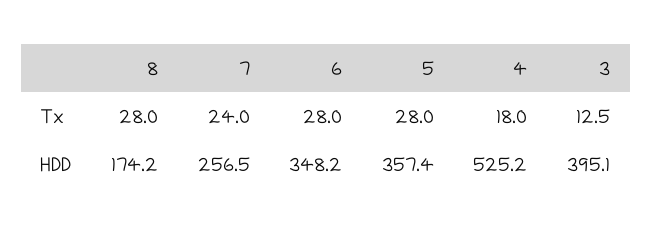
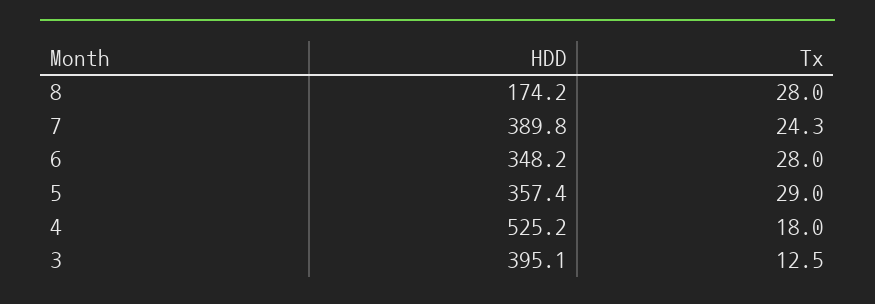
7, Tx: 24 -> 24.3
5, Tx: 28 -> 29
7, HDD: 256.5 -> 389.8

